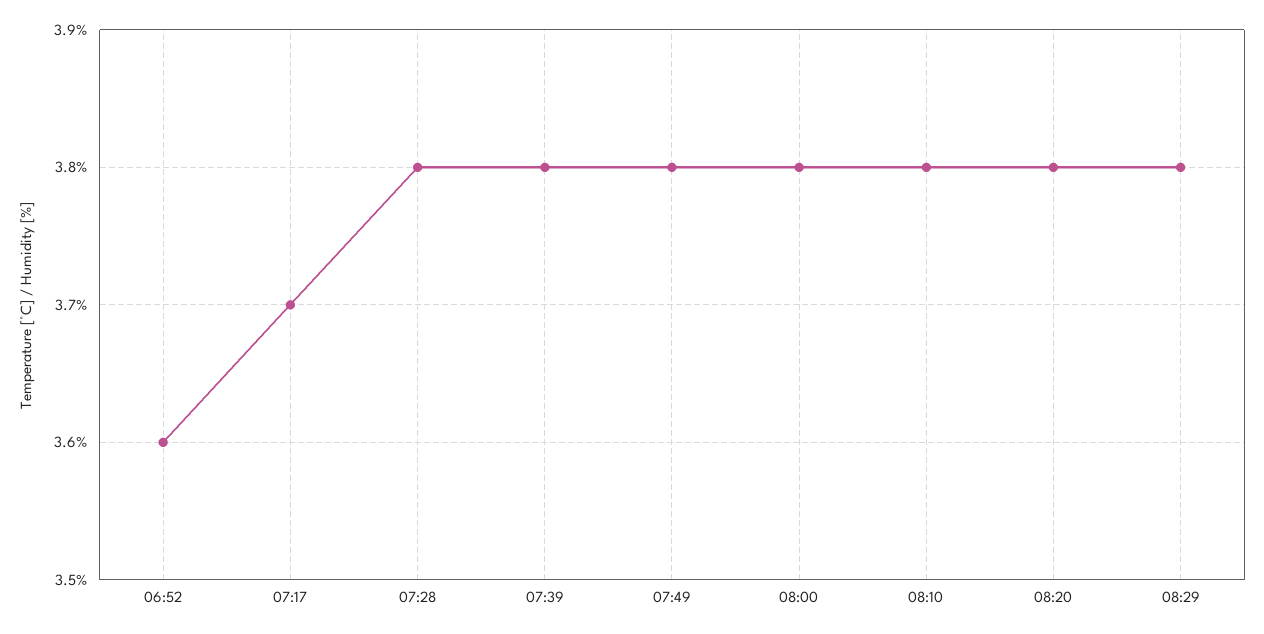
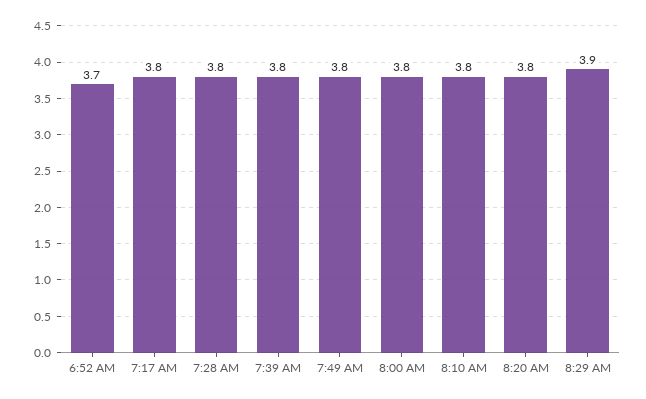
06:52: 3.6 -> 3.7
07:17: 3.7 -> 3.8
08:29: 3.8 -> 3.9

